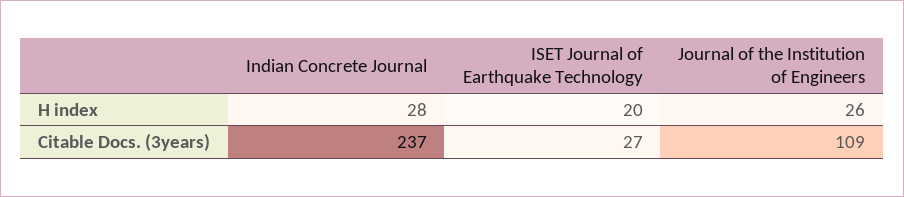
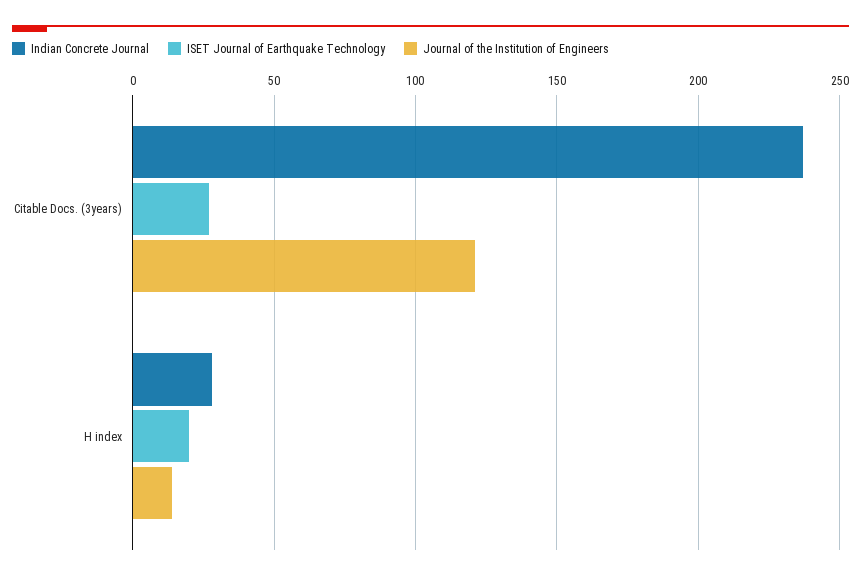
Journal of the Institution of Engineers, H index: 26 -> 15
Journal of the Institution of Engineers, Citable Docs. (3years): 109 -> 120

